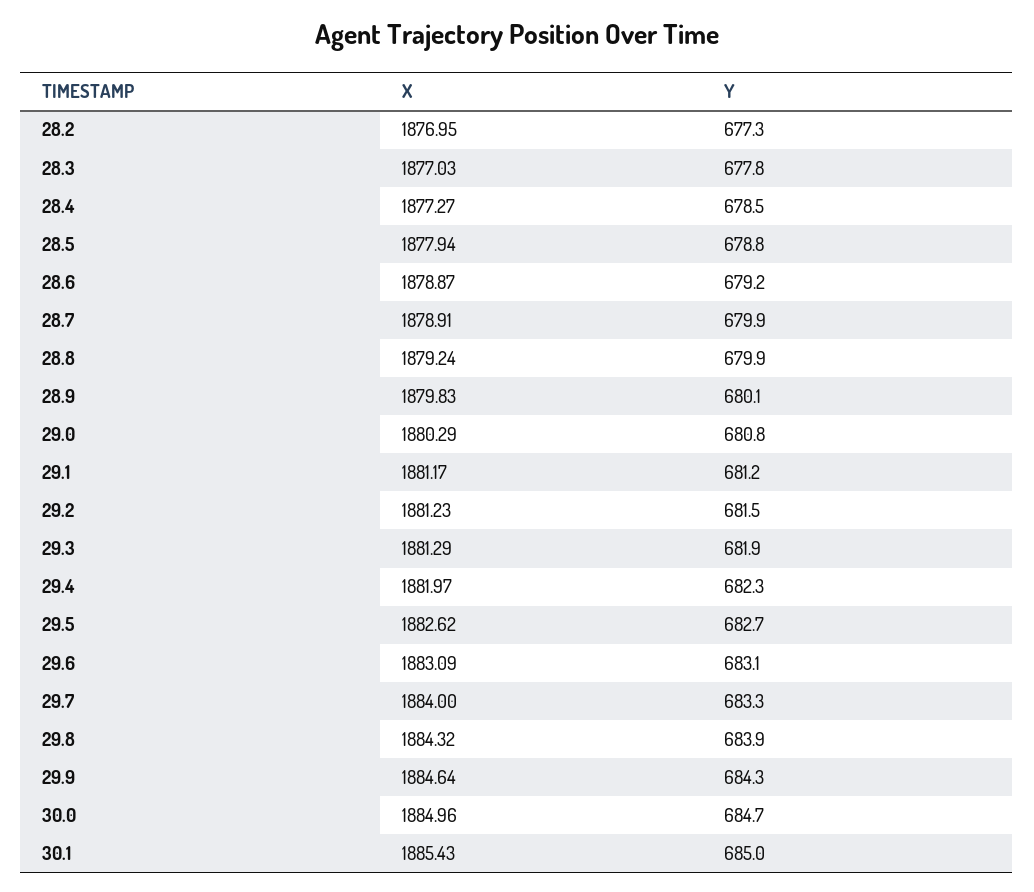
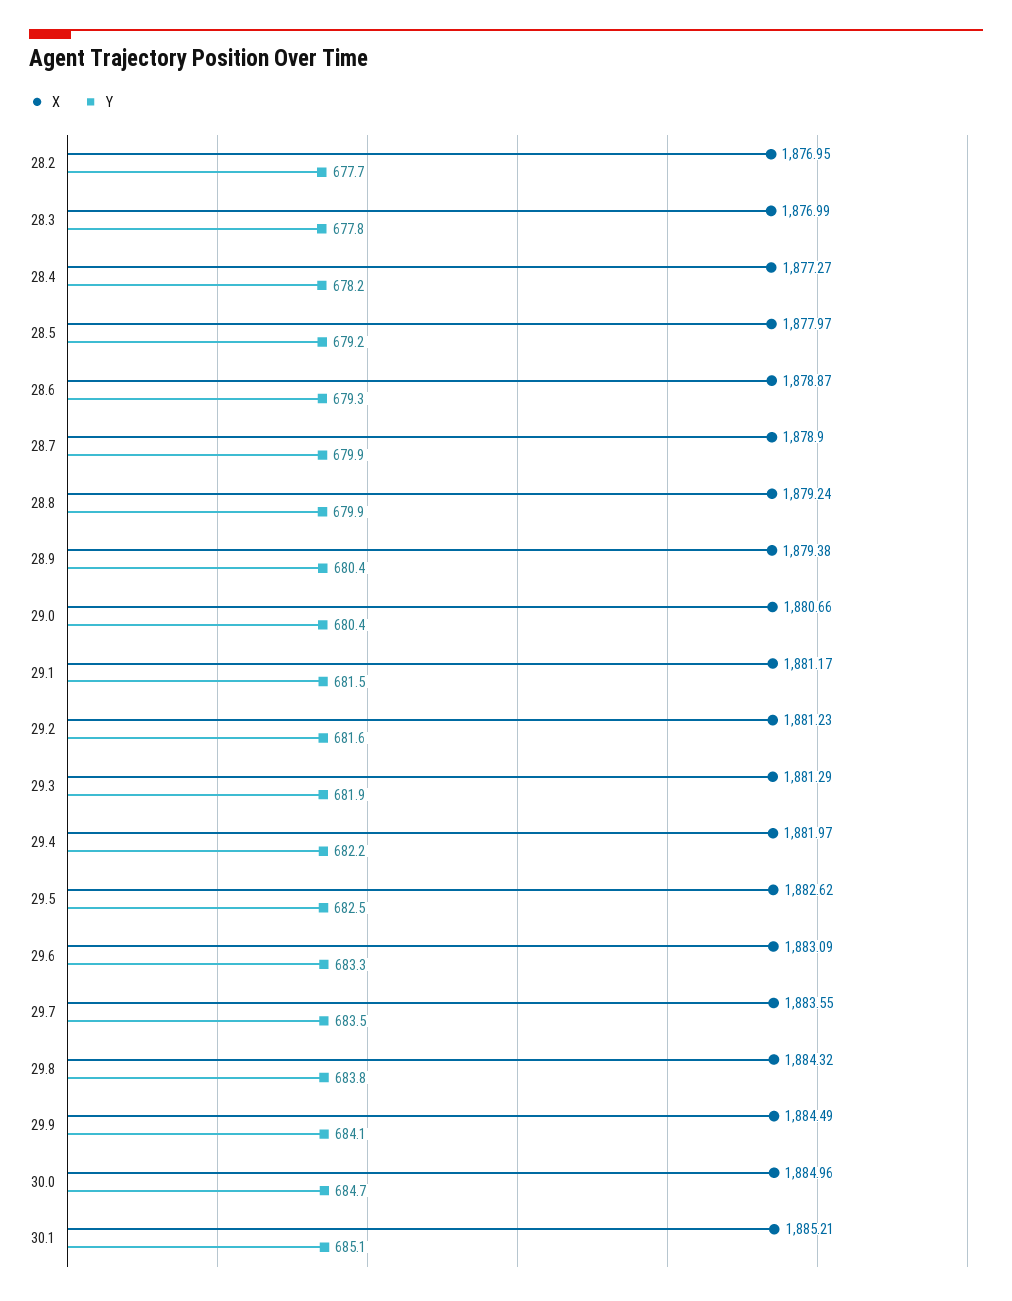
Y, 28.2: 677.3 -> 677.7
X, 28.3: 1877.03 -> 1876.99
Y, 28.4: 678.5 -> 678.2
X, 28.5: 1877.94 -> 1877.97
Y, 28.5: 678.8 -> 679.2
Y, 28.6: 679.2 -> 679.3
X, 28.7: 1878.91 -> 1878.9
X, 28.9: 1879.83 -> 1879.38
Y, 28.9: 680.1 -> 680.4
X, 29.0: 1880.29 -> 1880.66
Y, 29.0: 680.8 -> 680.4
Y, 29.1: 681.2 -> 681.5
Y, 29.2: 681.5 -> 681.6
Y, 29.4: 682.3 -> 682.2
Y, 29.5: 682.7 -> 682.5
Y, 29.6: 683.1 -> 683.3
X, 29.7: 1884 -> 1883.55
Y, 29.7: 683.3 -> 683.5
Y, 29.8: 683.9 -> 683.8
X, 29.9: 1884.64 -> 1884.49
Y, 29.9: 684.3 -> 684.1
X, 30.1: 1885.43 -> 1885.21
Y, 30.1: 685 -> 685.1

